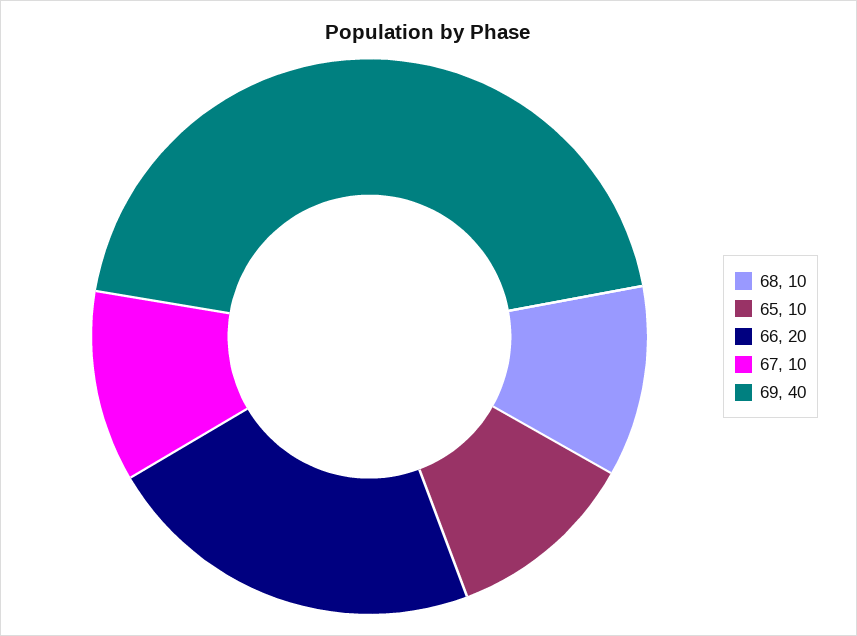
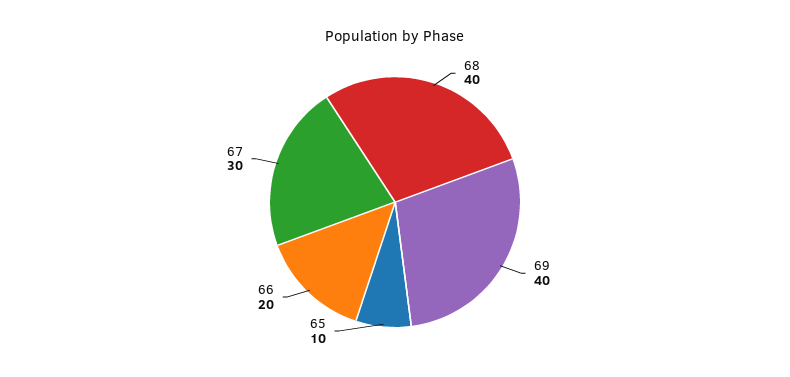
68: 10 -> 40
67: 10 -> 30

